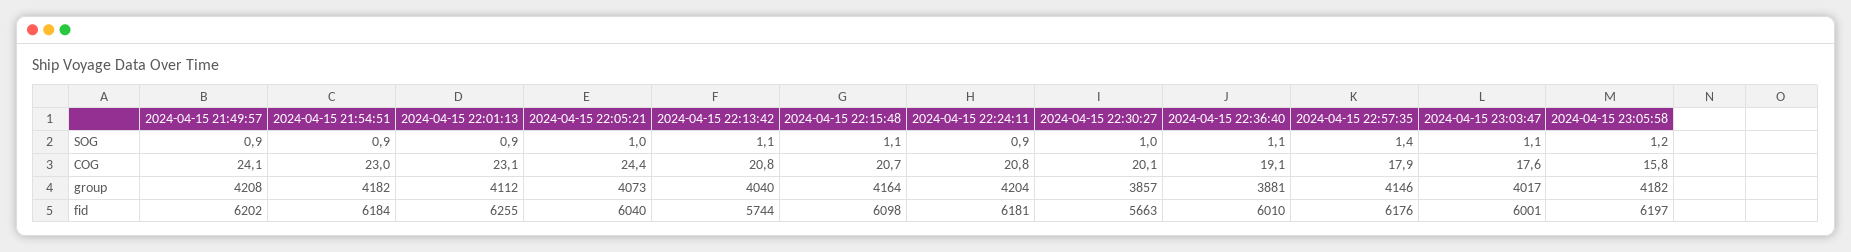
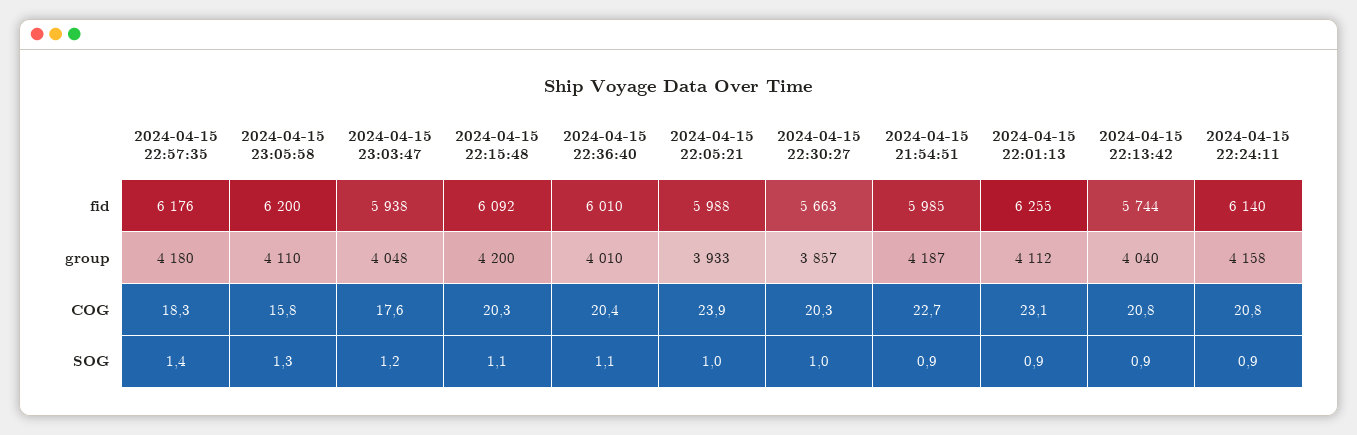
2024-04-15 21:49:57, SOG: 0.9 -> none
2024-04-15 22:13:42, SOG: 1.1 -> 0.9
2024-04-15 23:03:47, SOG: 1.1 -> 1.2
2024-04-15 23:05:58, SOG: 1.2 -> 1.3
2024-04-15 21:49:57, COG: 24.1 -> none
2024-04-15 21:54:51, COG: 23 -> 22.7
2024-04-15 22:05:21, COG: 24.4 -> 23.9
2024-04-15 22:15:48, COG: 20.7 -> 20.3
2024-04-15 22:30:27, COG: 20.1 -> 20.3
2024-04-15 22:36:40, COG: 19.1 -> 20.4
2024-04-15 22:57:35, COG: 17.9 -> 18.3
2024-04-15 21:49:57, group: 4208 -> none
2024-04-15 21:54:51, group: 4182 -> 4187
2024-04-15 22:05:21, group: 4073 -> 3933
2024-04-15 22:15:48, group: 4164 -> 4200
2024-04-15 22:24:11, group: 4204 -> 4158
2024-04-15 22:36:40, group: 3881 -> 4010
2024-04-15 22:57:35, group: 4146 -> 4180
2024-04-15 23:03:47, group: 4017 -> 4048
2024-04-15 23:05:58, group: 4182 -> 4110
2024-04-15 21:49:57, fid: 6202 -> none
2024-04-15 21:54:51, fid: 6184 -> 5985
2024-04-15 22:05:21, fid: 6040 -> 5988
2024-04-15 22:15:48, fid: 6098 -> 6092
2024-04-15 22:24:11, fid: 6181 -> 6140
2024-04-15 23:03:47, fid: 6001 -> 5938
2024-04-15 23:05:58, fid: 6197 -> 6200

